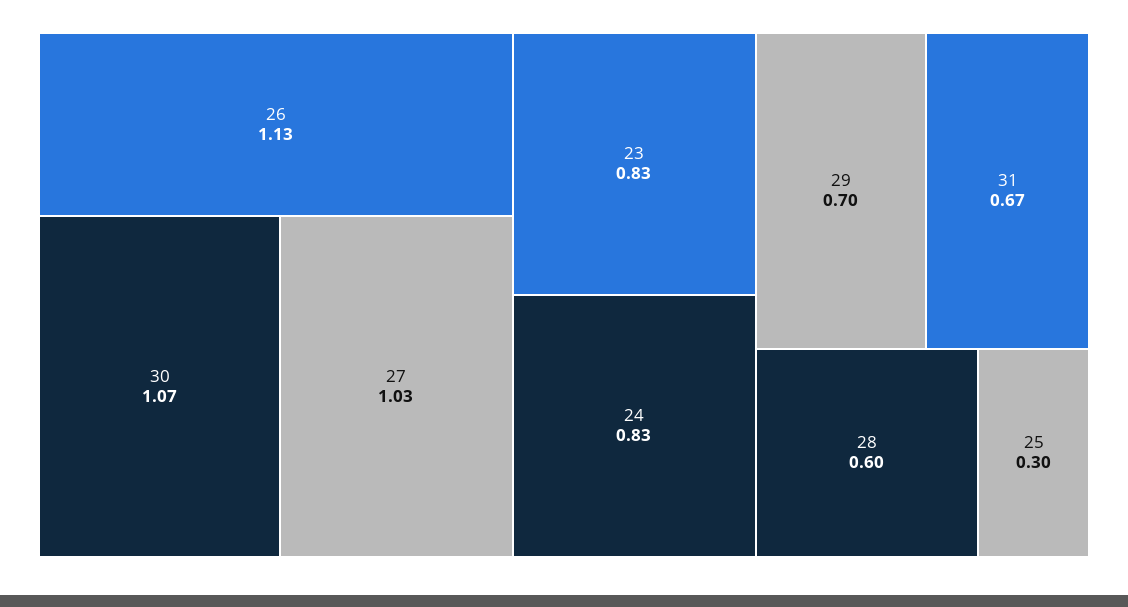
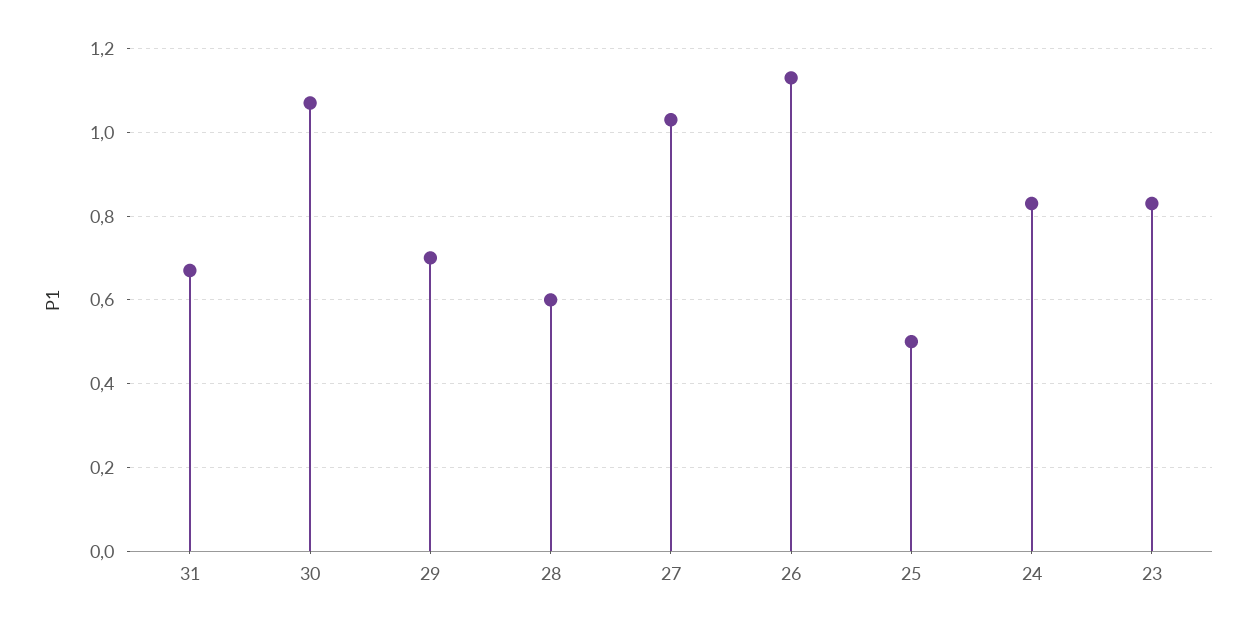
25: 0.3 -> 0.5

